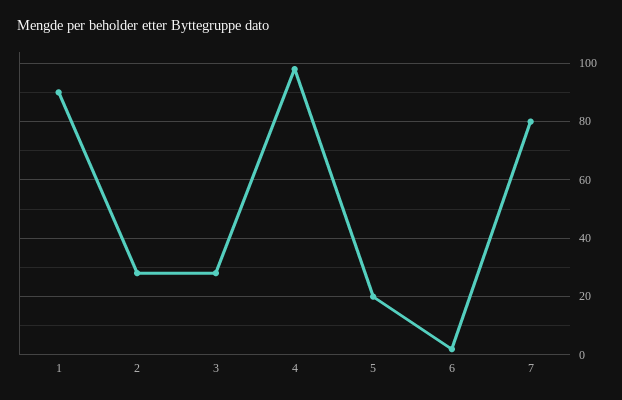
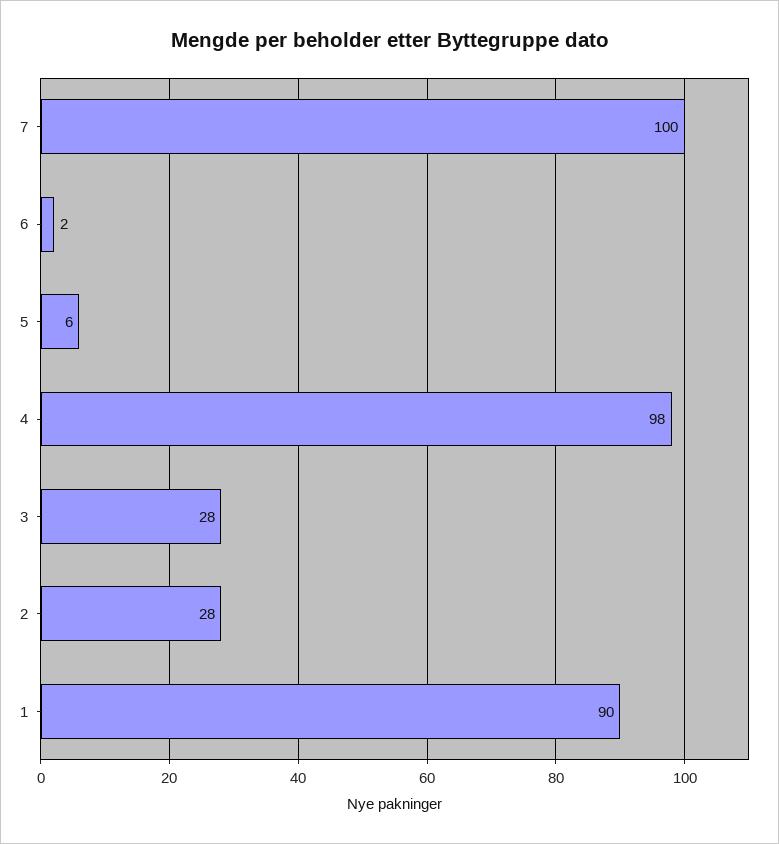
5: 20 -> 6
7: 80 -> 100

